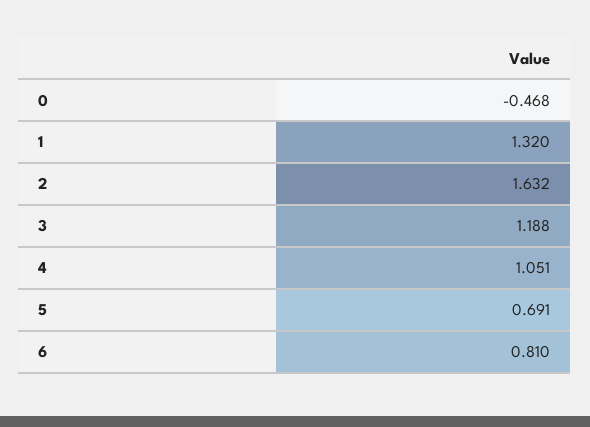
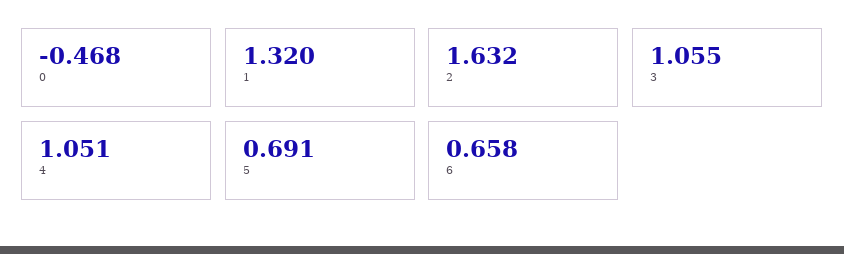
3: 1.188 -> 1.055
6: 0.81 -> 0.658

